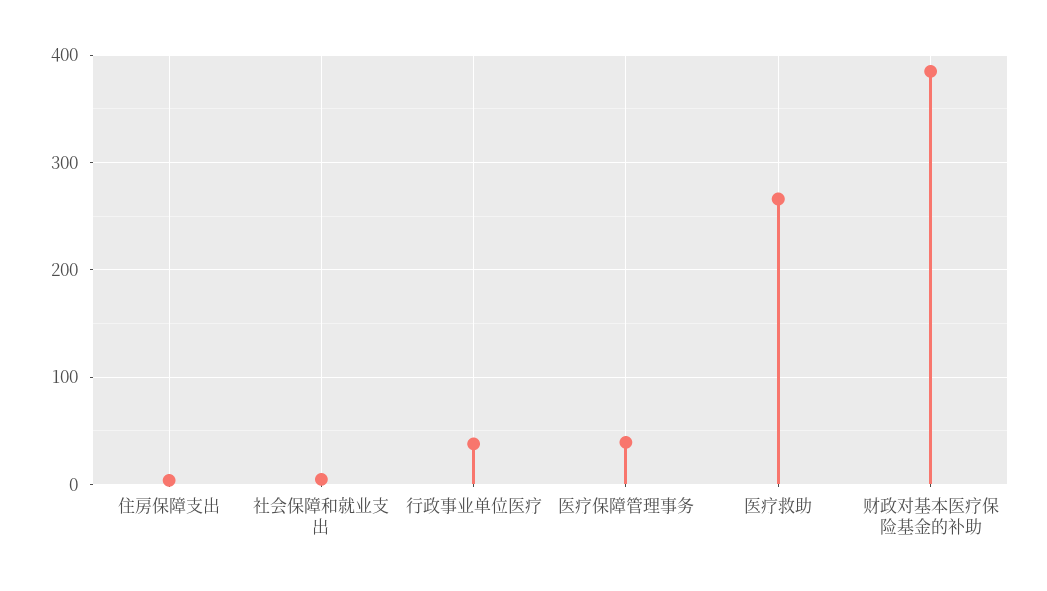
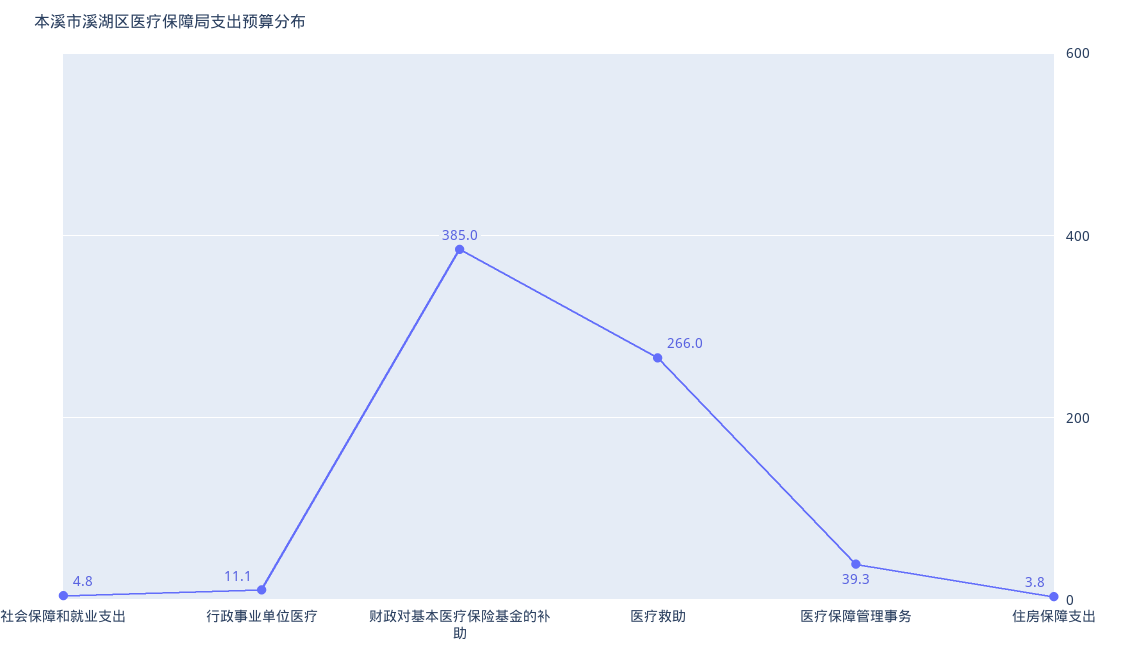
行政事业单位医疗: 40 -> 11.1

